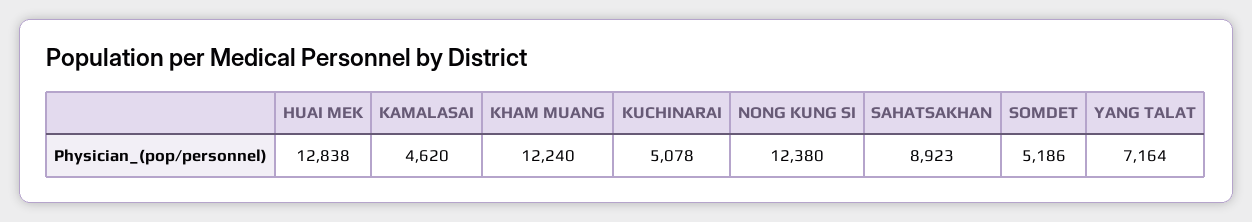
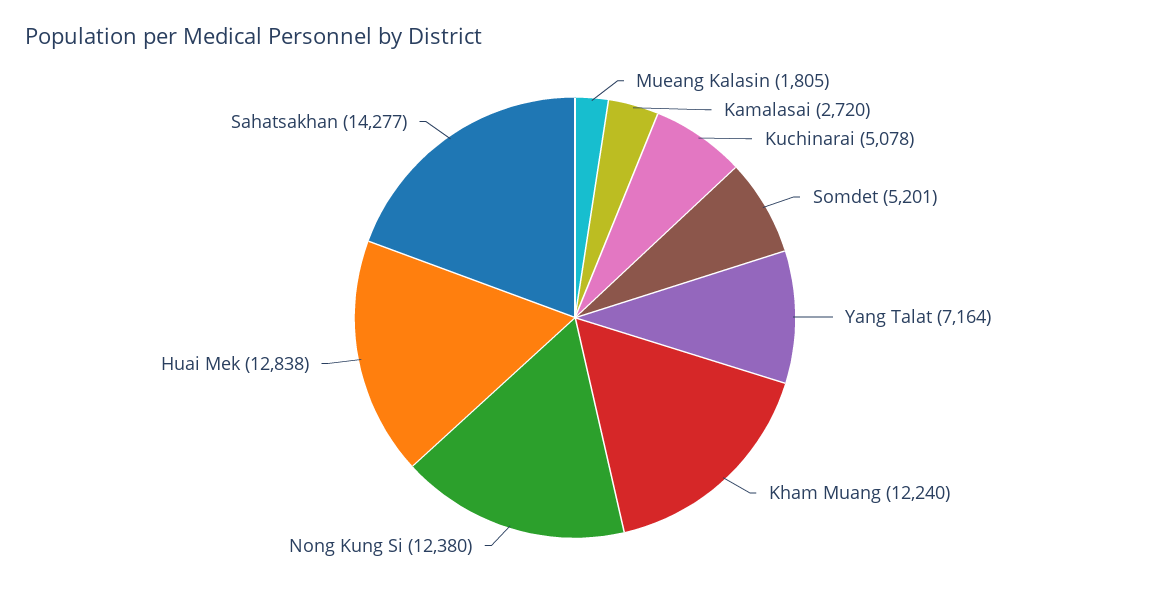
KAMALASAI: 4620 -> 2720
SAHATSAKHAN: 8923 -> 14277
SOMDET: 5186 -> 5201
Mueang Kalasin: none -> 1805

